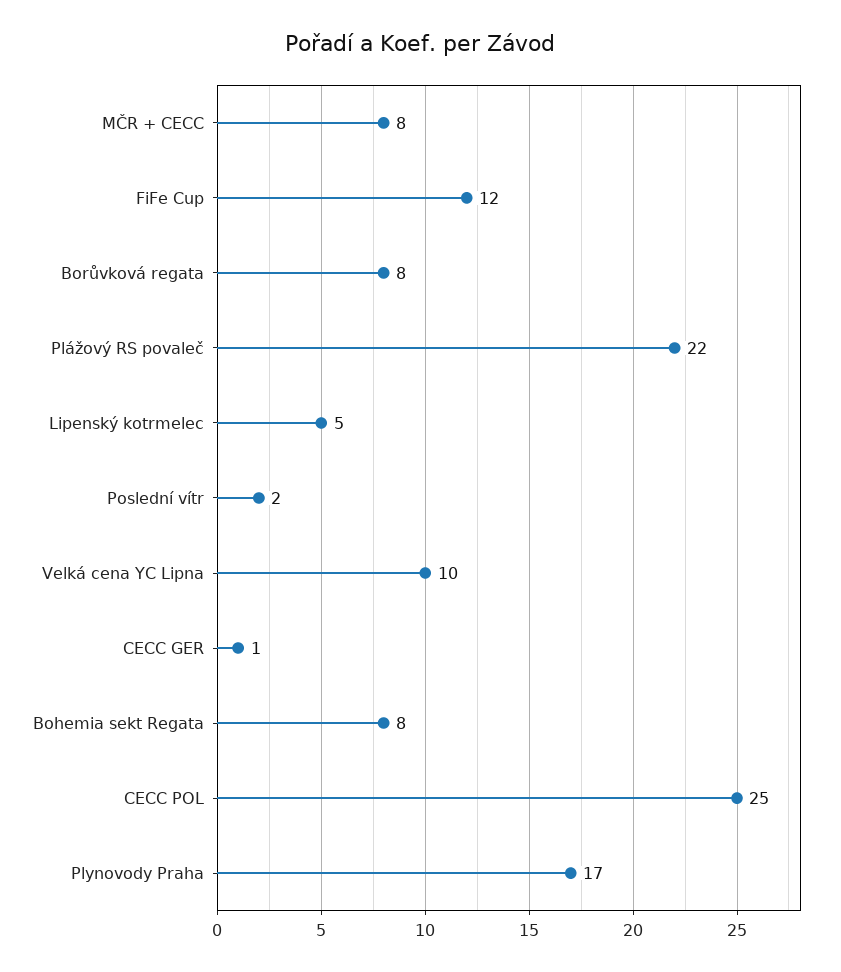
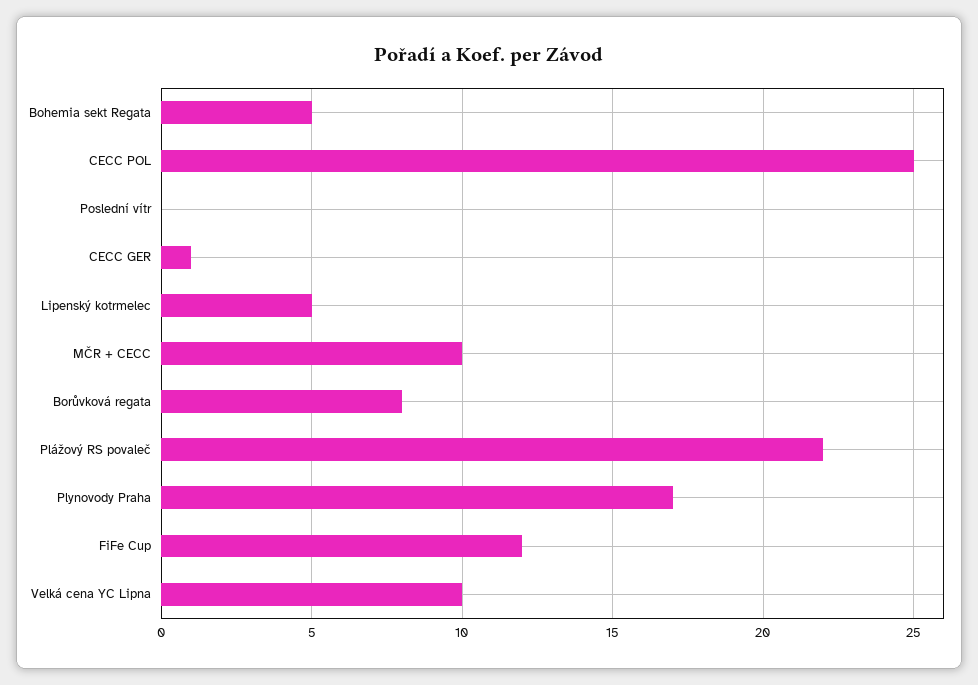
MČR + CECC: 8 -> 10
Poslední vítr: 2 -> 0
Bohemia sekt Regata: 8 -> 5

